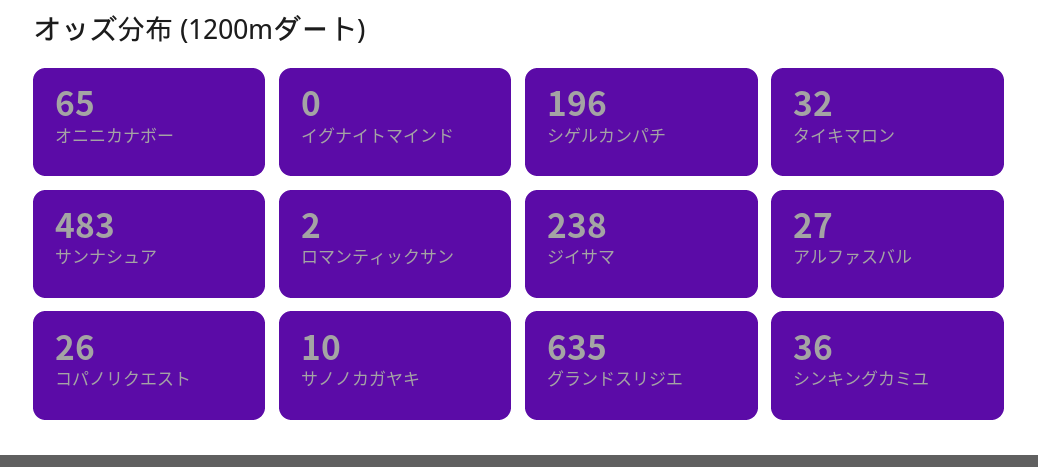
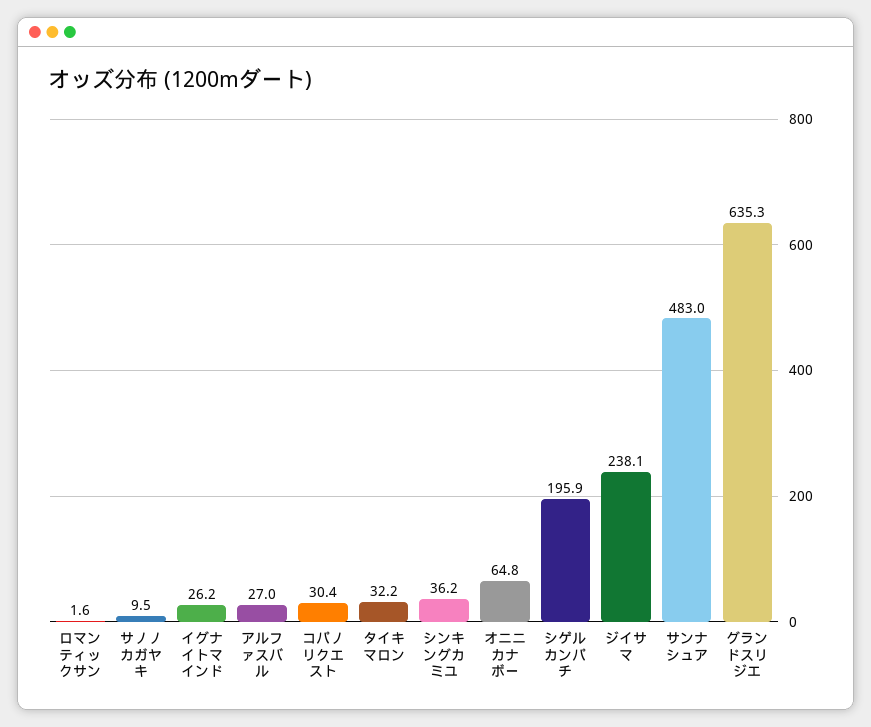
イグナイトマインド: 0 -> 26.2
コパノリクエスト: 26 -> 30.4

